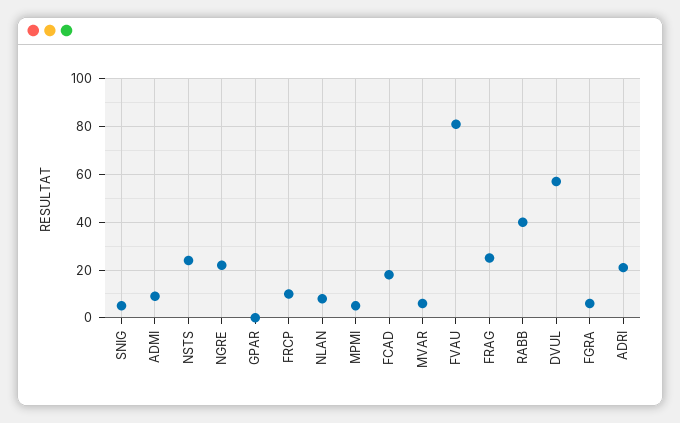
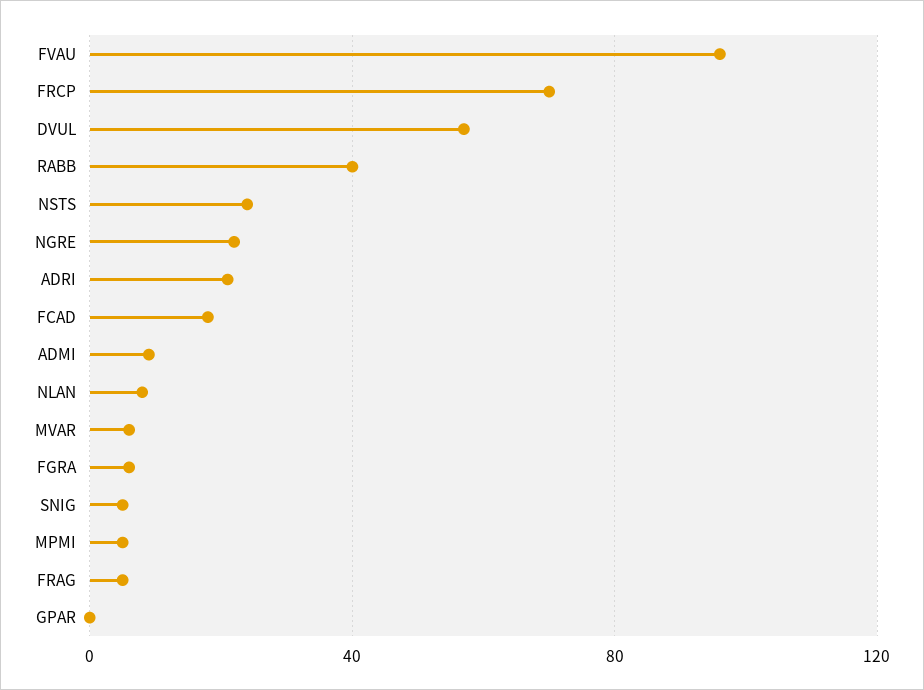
FRCP: 10 -> 70
FVAU: 80 -> 95
FRAG: 25 -> 5

